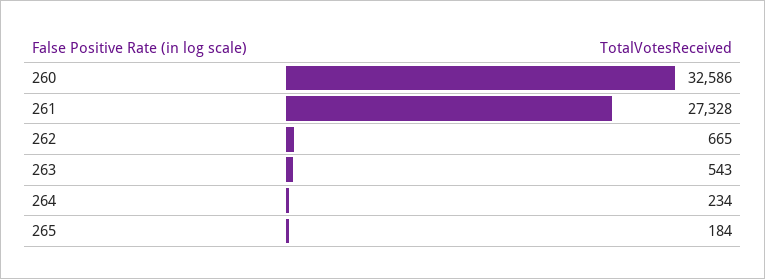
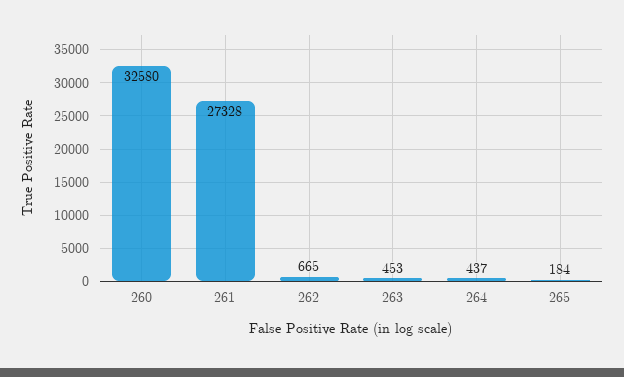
260: 32586 -> 32580
263: 543 -> 453
264: 234 -> 437

